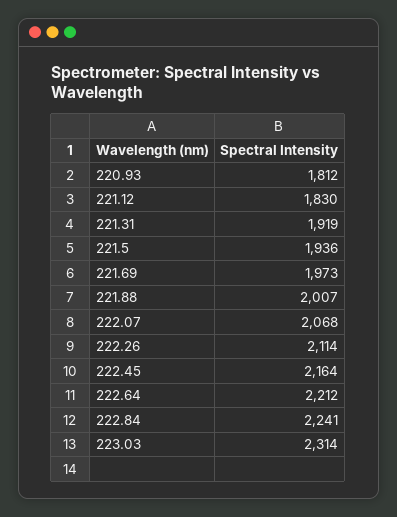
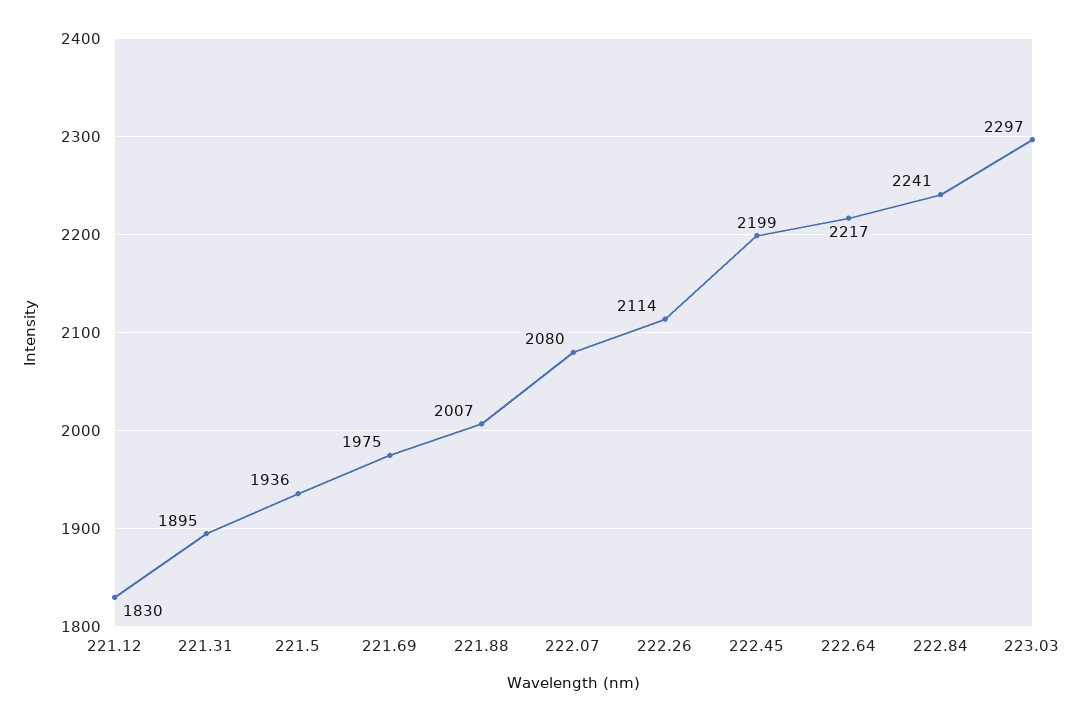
220.93: 1812 -> none
221.31: 1919 -> 1895
221.69: 1973 -> 1975
222.07: 2068 -> 2080
222.45: 2164 -> 2199
222.64: 2212 -> 2217
223.03: 2314 -> 2297

